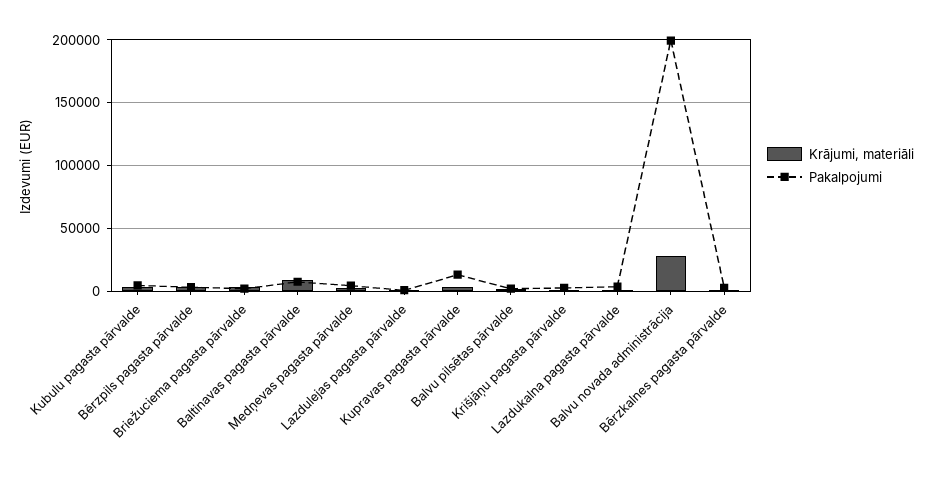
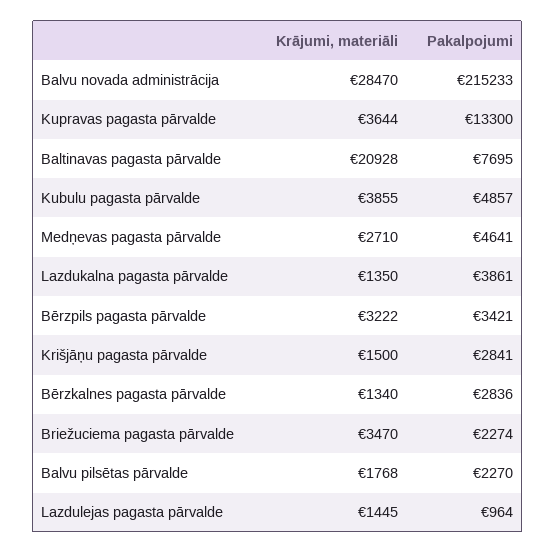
Krājumi, materiāli, Baltinavas pagasta pārvalde: 10000 -> 20928
Pakalpojumi, Balvu novada administrācija: 200000 -> 215233

